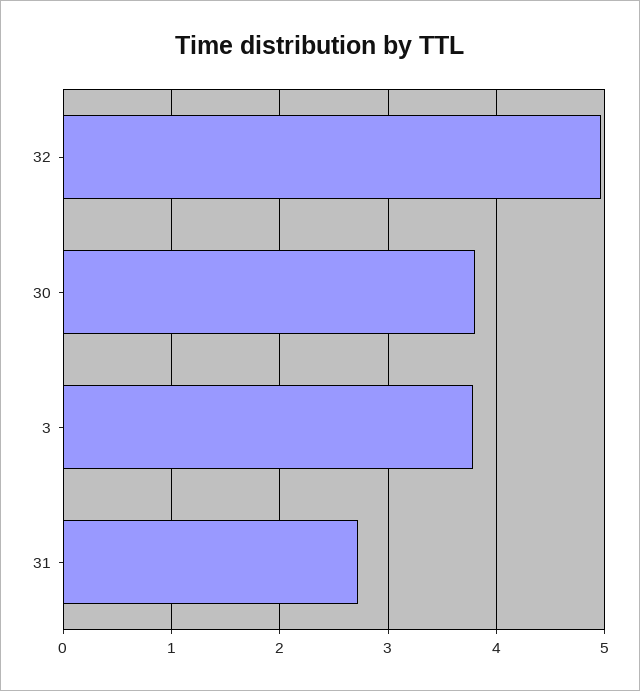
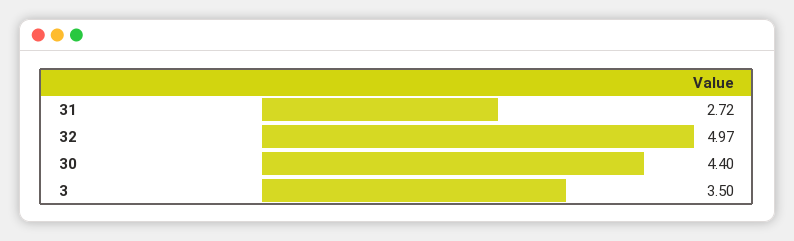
30: 3.8 -> 4.4
3: 3.8 -> 3.5

